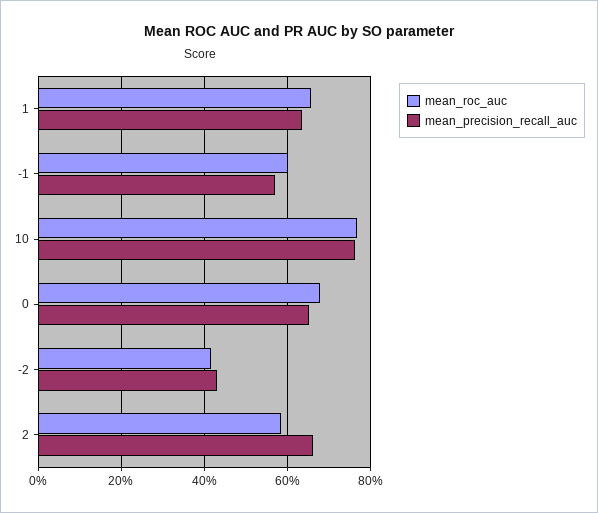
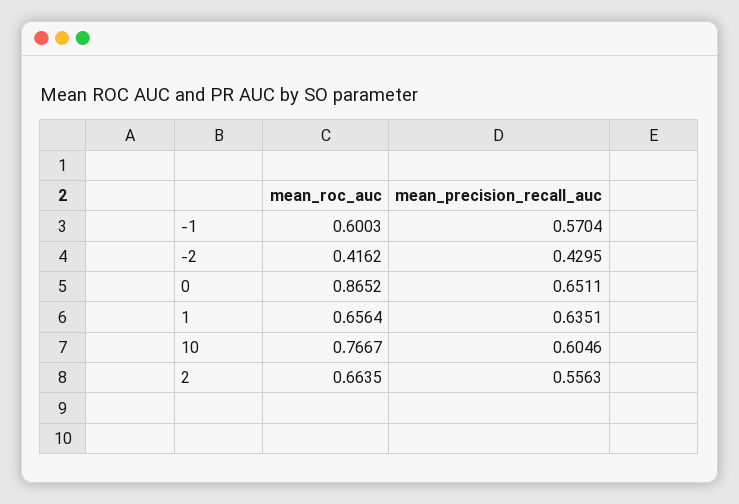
mean_precision_recall_auc, 10: 0.76 -> 0.6046
mean_roc_auc, 0: 0.68 -> 0.8652
mean_roc_auc, 2: 0.58 -> 0.6635
mean_precision_recall_auc, 2: 0.66 -> 0.5563

